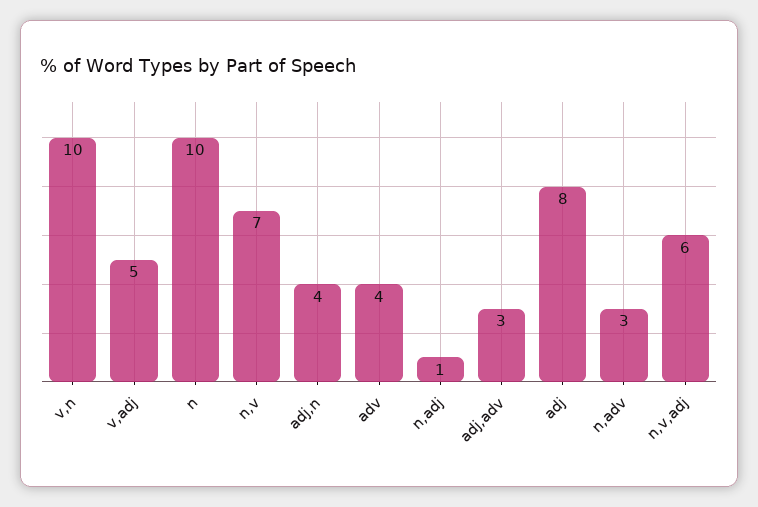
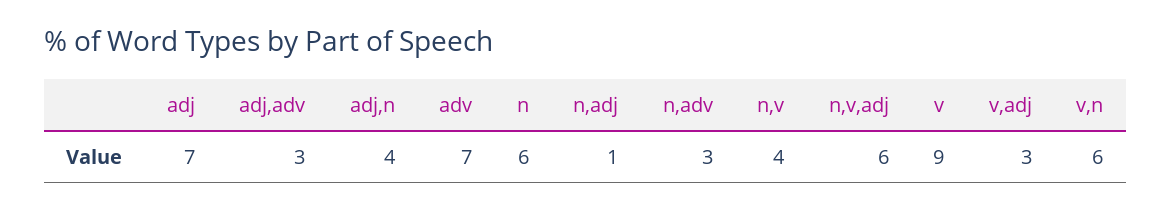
v,n: 10 -> 6
v,adj: 5 -> 3
n: 10 -> 6
n,v: 7 -> 4
adv: 4 -> 7
adj: 8 -> 7
v: none -> 9

